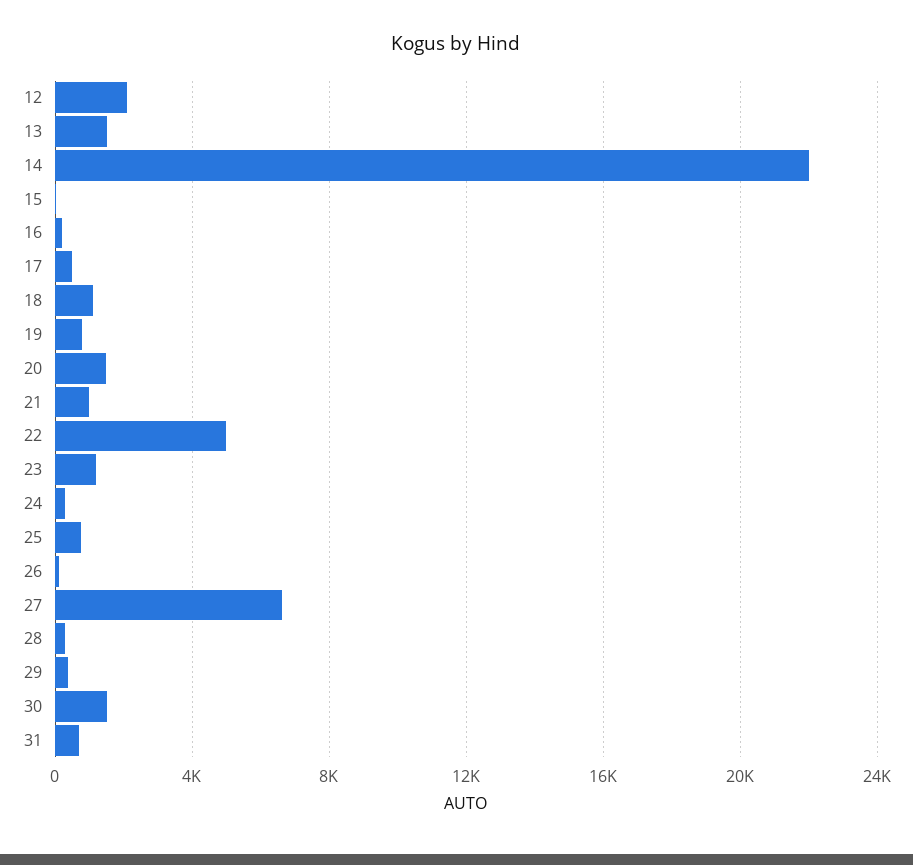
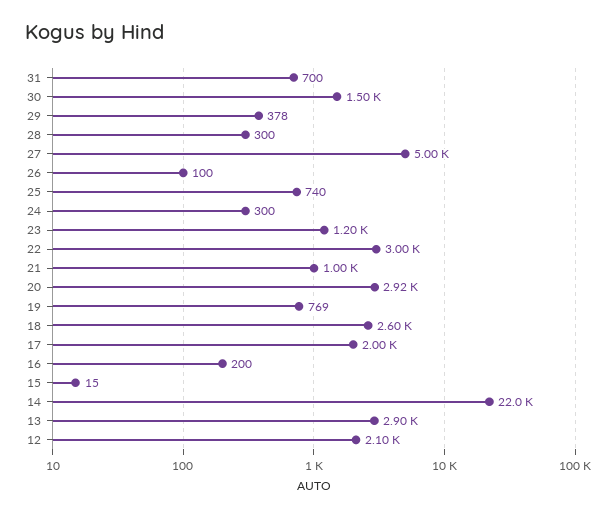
13: 1500 -> 2900
17: 500 -> 2000
18: 1000 -> 2600
20: 1500 -> 2920
22: 5000 -> 3000
27: 6500 -> 5000

